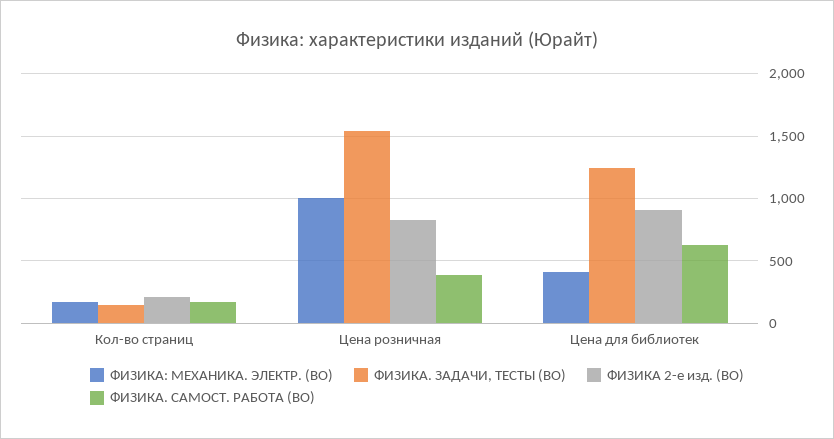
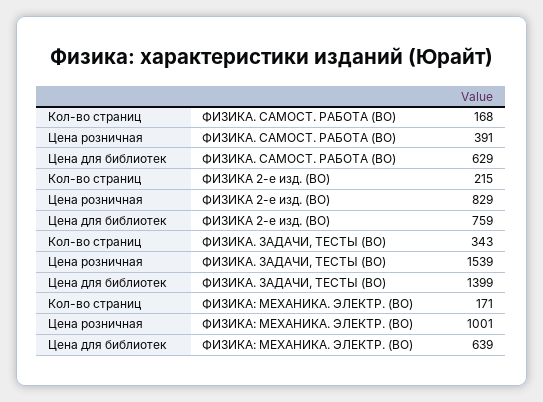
ФИЗИКА. ЗАДАЧИ, ТЕСТЫ (ВО), Кол-во страниц: 150 -> 343
ФИЗИКА: МЕХАНИКА. ЭЛЕКТР. (ВО), Цена для библиотек: 400 -> 639
ФИЗИКА. ЗАДАЧИ, ТЕСТЫ (ВО), Цена для библиотек: 1250 -> 1399
ФИЗИКА 2-е изд. (ВО), Цена для библиотек: 900 -> 759

